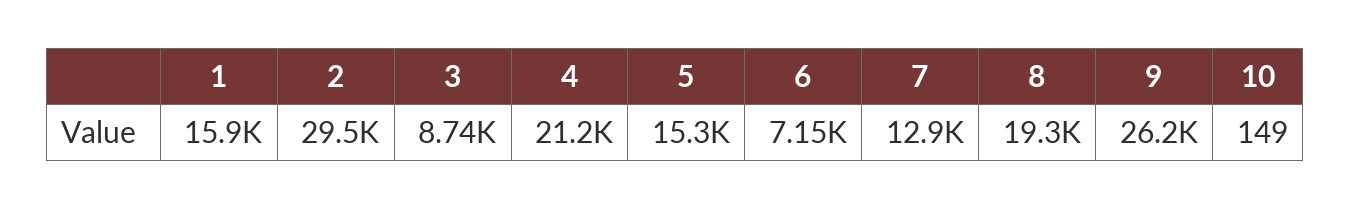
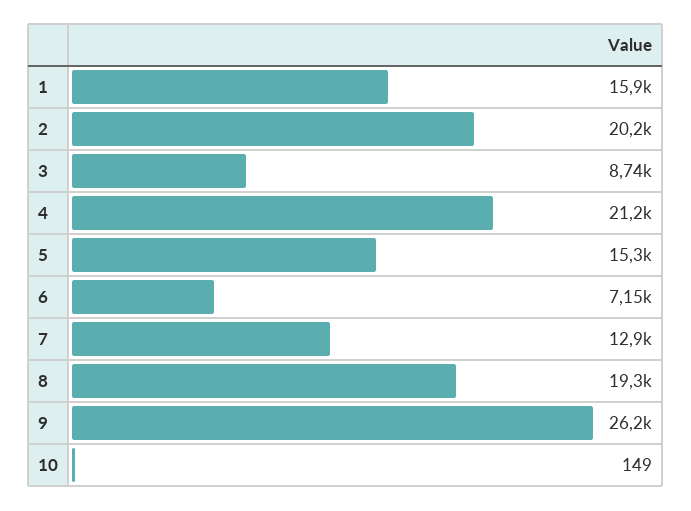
2: 29500 -> 20200

